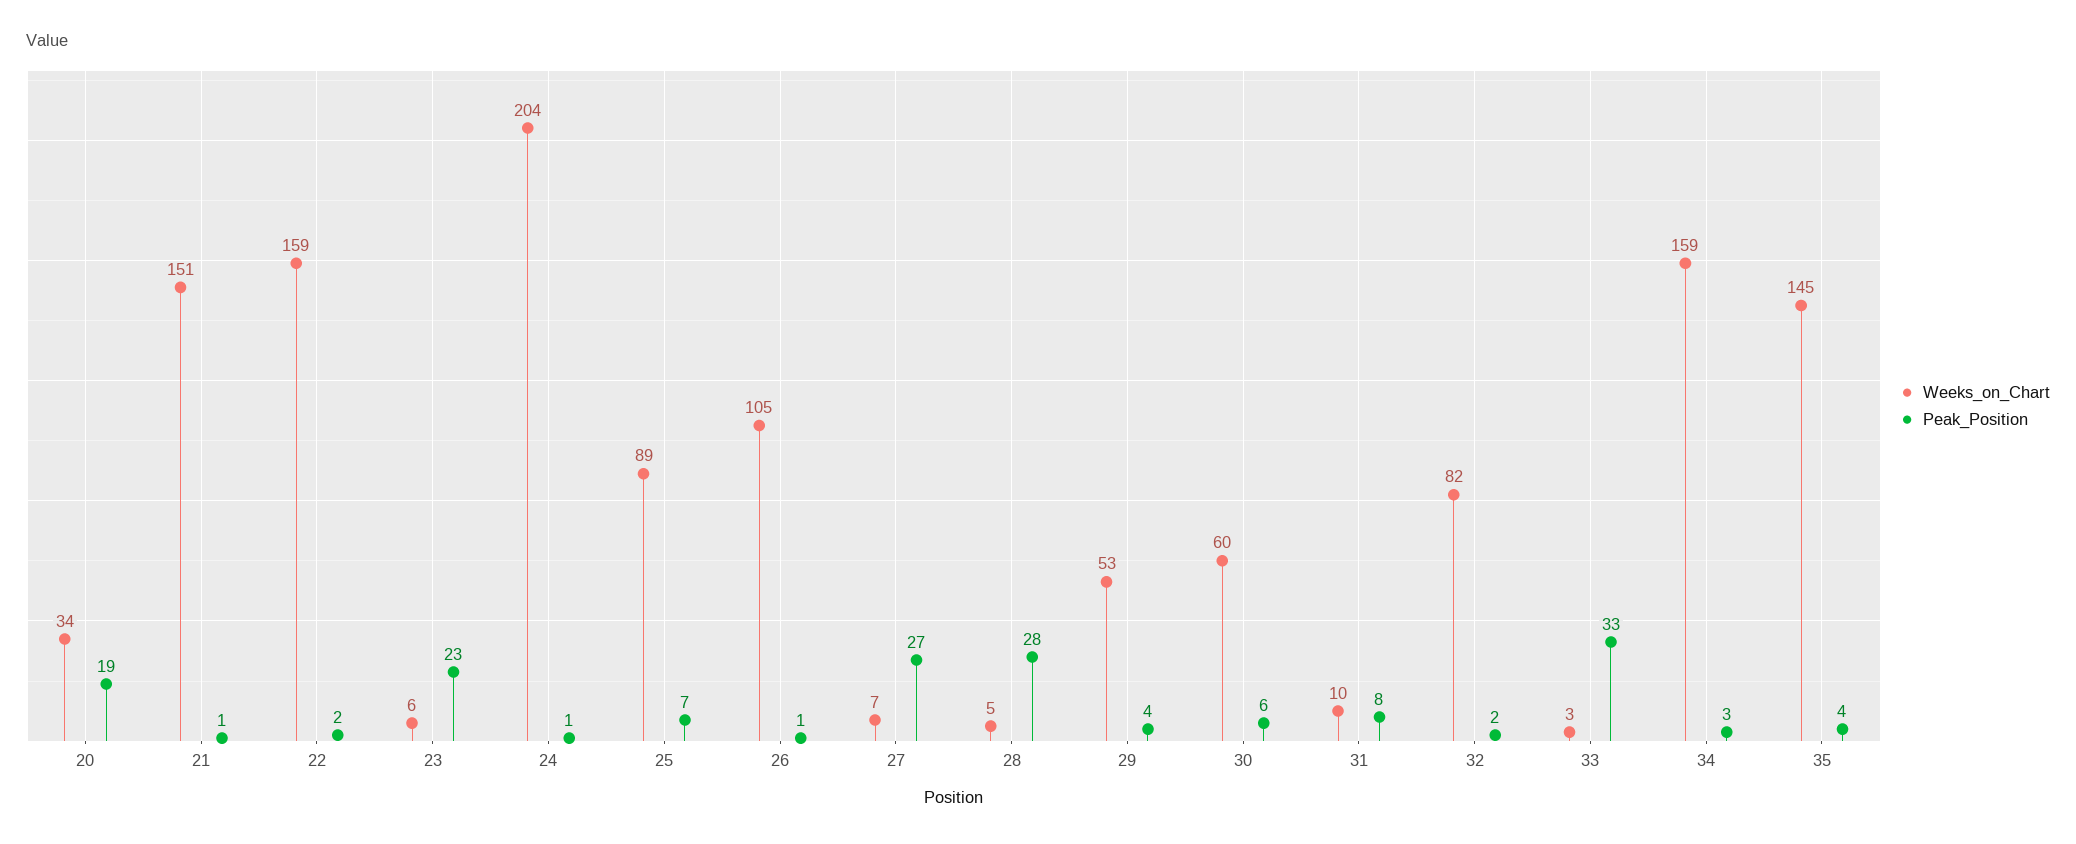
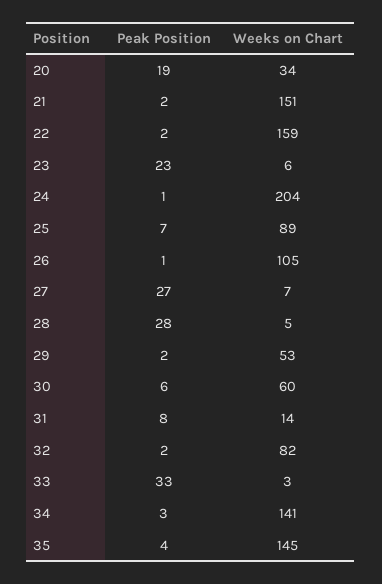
Peak_Position, 21: 1 -> 2
Peak_Position, 29: 4 -> 2
Weeks_on_Chart, 31: 10 -> 14
Weeks_on_Chart, 34: 159 -> 141

